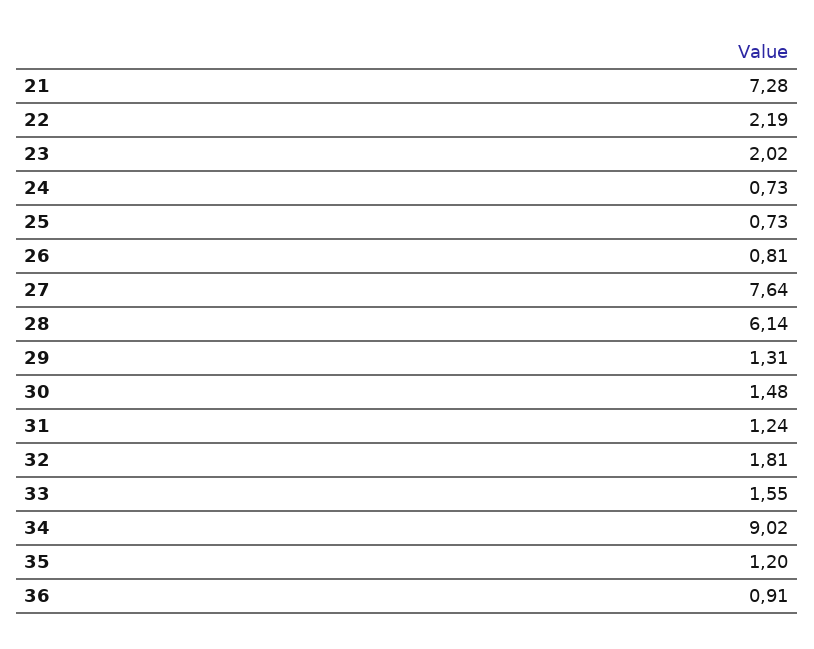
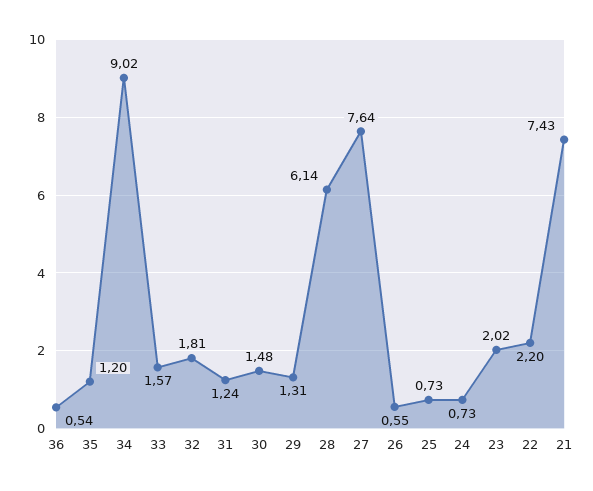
21: 7.28 -> 7.43
22: 2.19 -> 2.2
26: 0.81 -> 0.55
33: 1.55 -> 1.57
36: 0.91 -> 0.54

